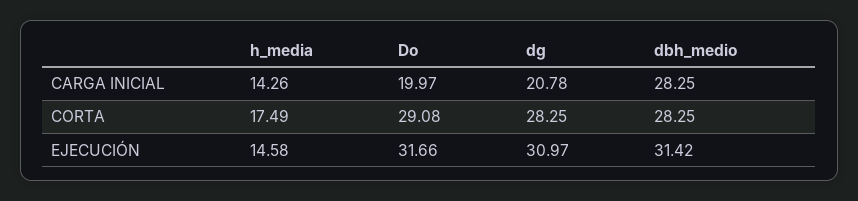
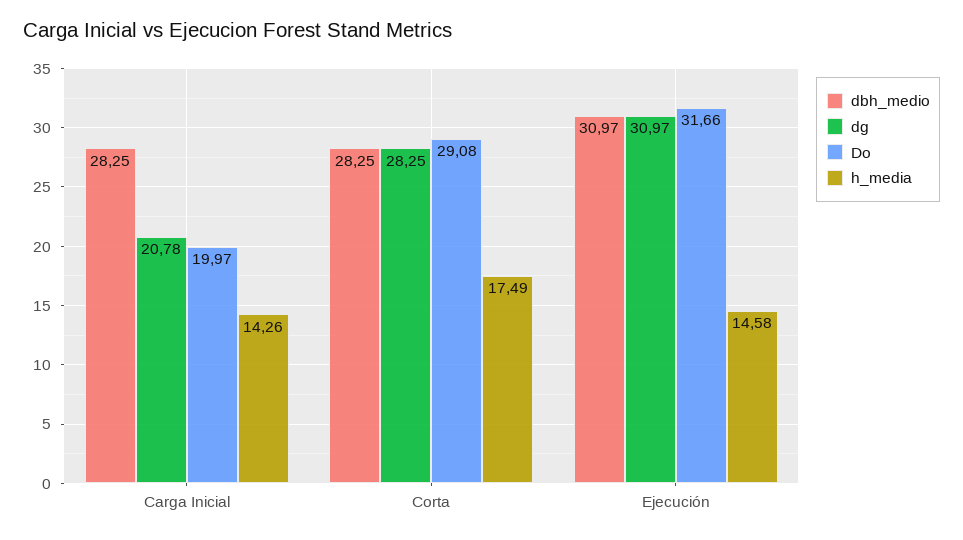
dbh_medio, EJECUCIÓN: 31.42 -> 30.97

